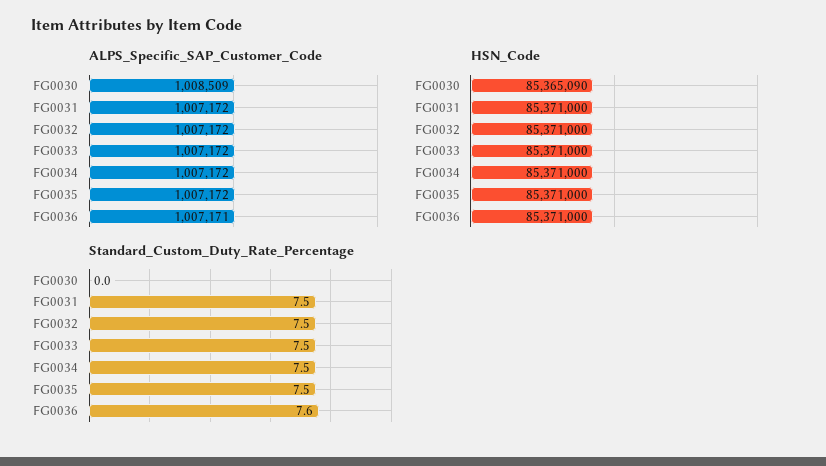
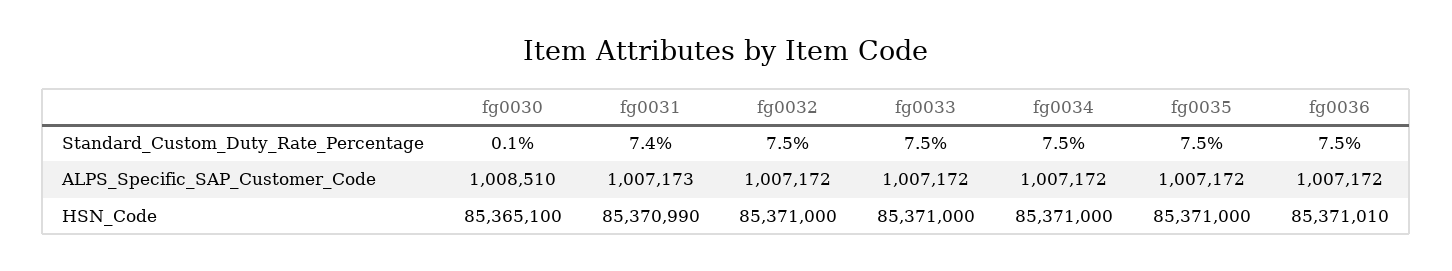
ALPS_Specific_SAP_Customer_Code, FG0030: 1008509 -> 1008510
ALPS_Specific_SAP_Customer_Code, FG0031: 1007172 -> 1007173
ALPS_Specific_SAP_Customer_Code, FG0036: 1007171 -> 1007172
HSN_Code, FG0030: 85365090 -> 85365100
HSN_Code, FG0031: 85371000 -> 85370990
HSN_Code, FG0036: 85371000 -> 85371010
Standard_Custom_Duty_Rate_Percentage, FG0030: 0 -> 0.1
Standard_Custom_Duty_Rate_Percentage, FG0031: 7.5 -> 7.4
Standard_Custom_Duty_Rate_Percentage, FG0036: 7.6 -> 7.5

